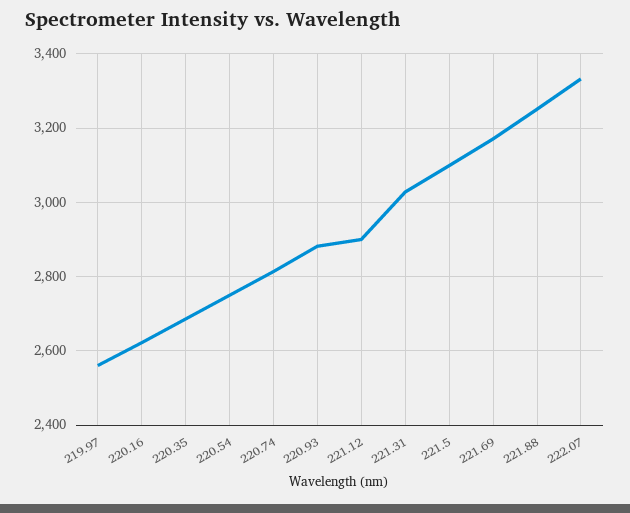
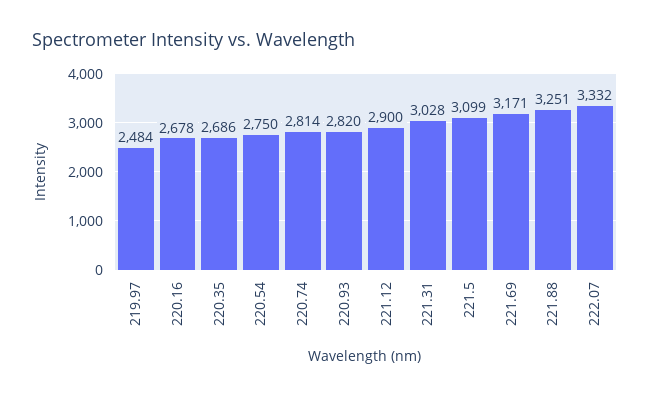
219.97: 2560 -> 2484
220.16: 2620 -> 2678
220.93: 2880 -> 2820

